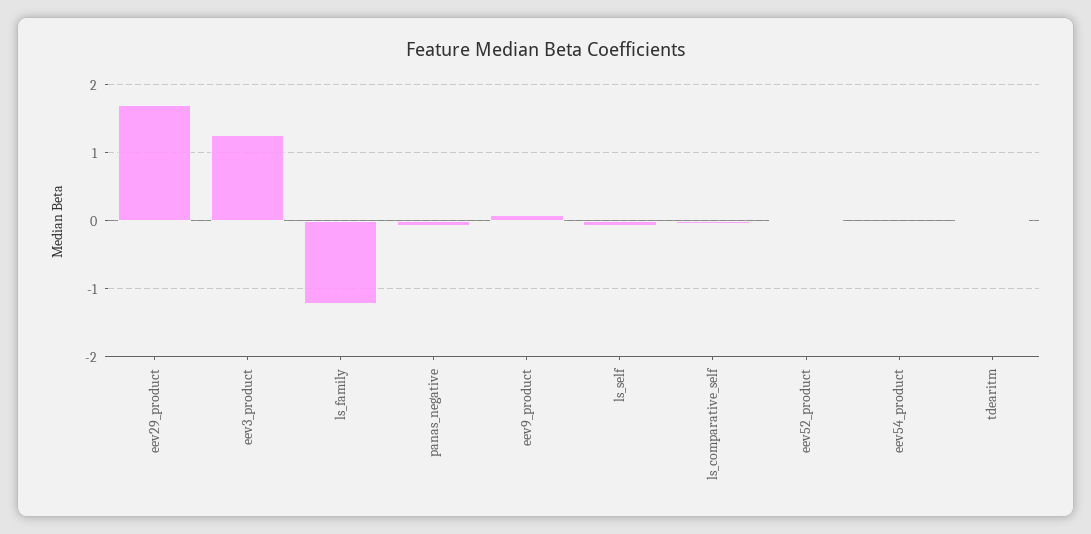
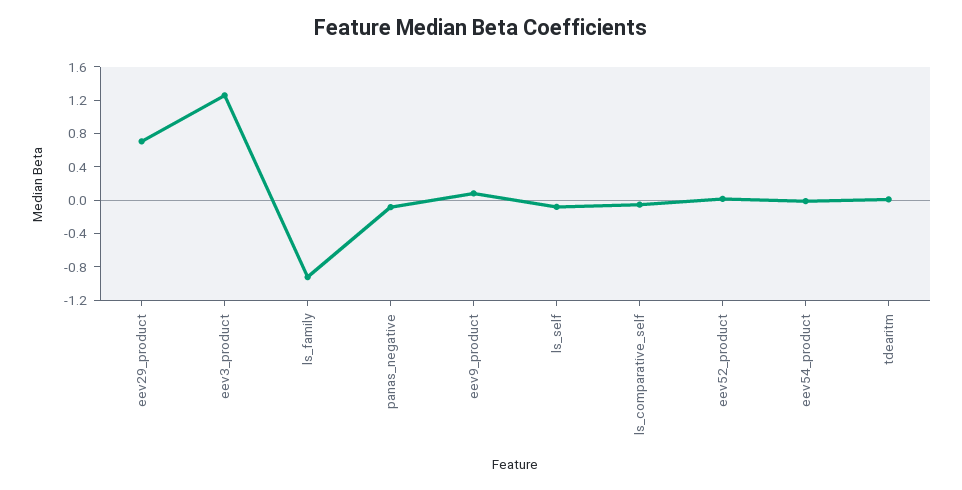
eev29_product: 1.7 -> 0.7
ls_family: -1.2 -> -0.9

